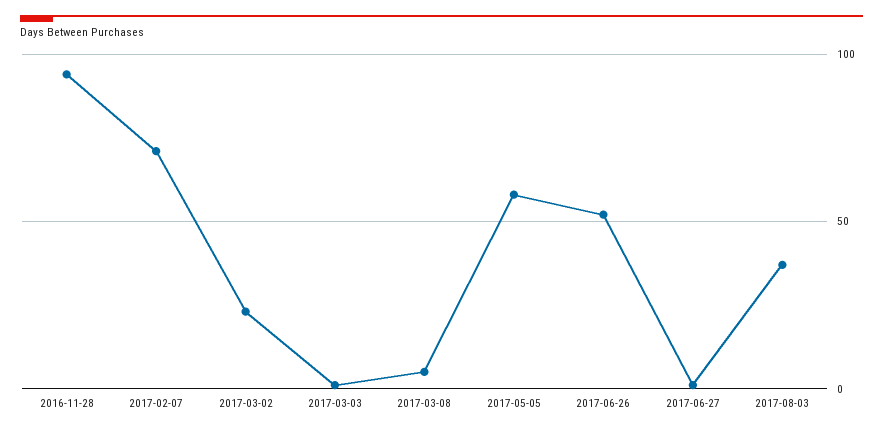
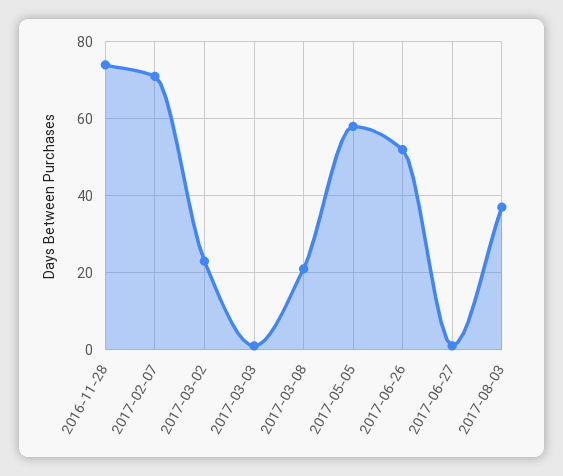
2016-11-28: 95 -> 75
2017-03-08: 5 -> 20

